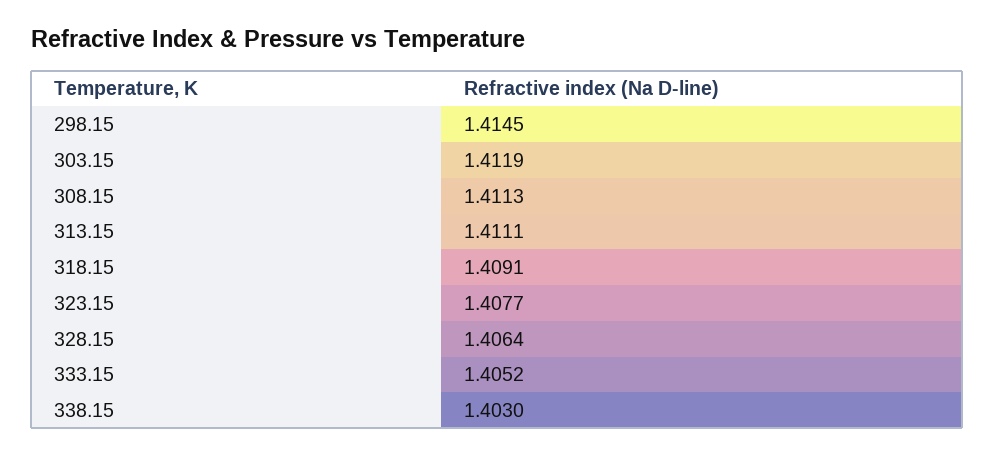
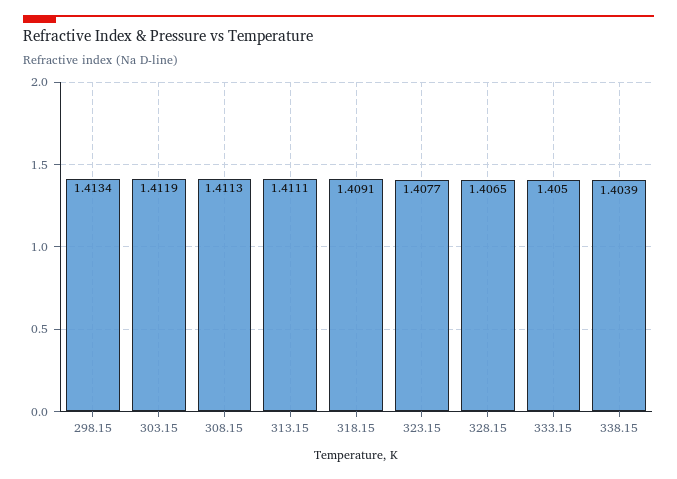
298.15: 1.4145 -> 1.4134
328.15: 1.4064 -> 1.4065
333.15: 1.4052 -> 1.405
338.15: 1.403 -> 1.4039

